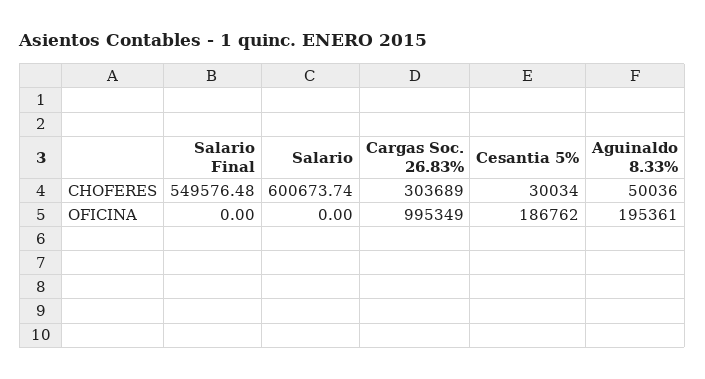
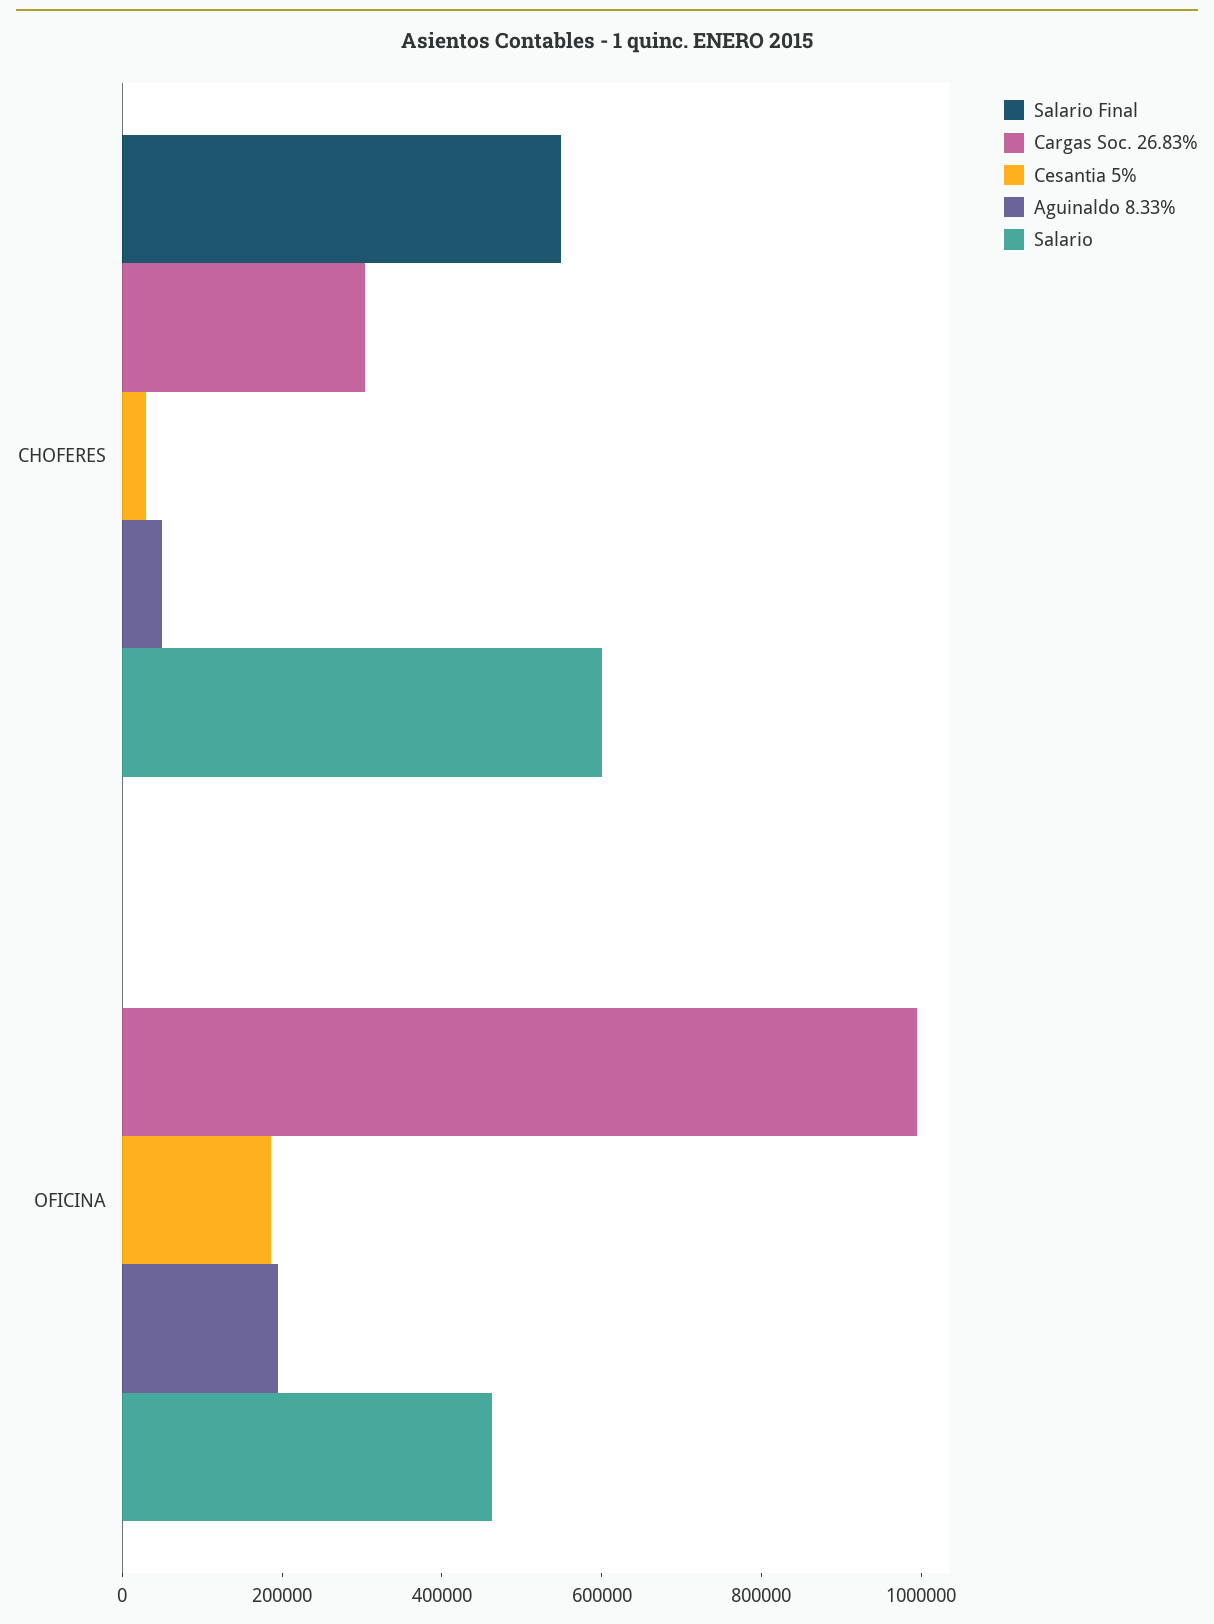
Salario, OFICINA: 0 -> 450000

